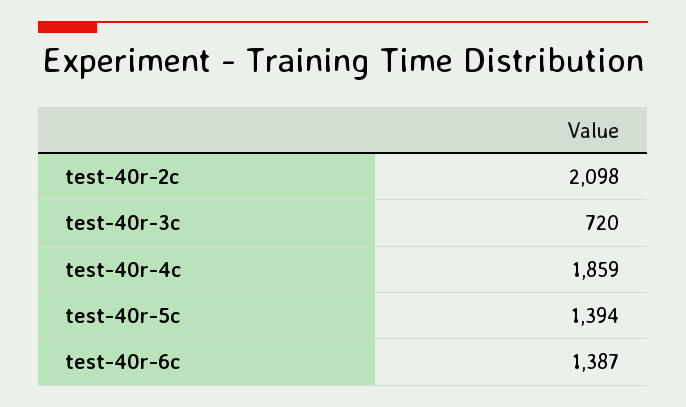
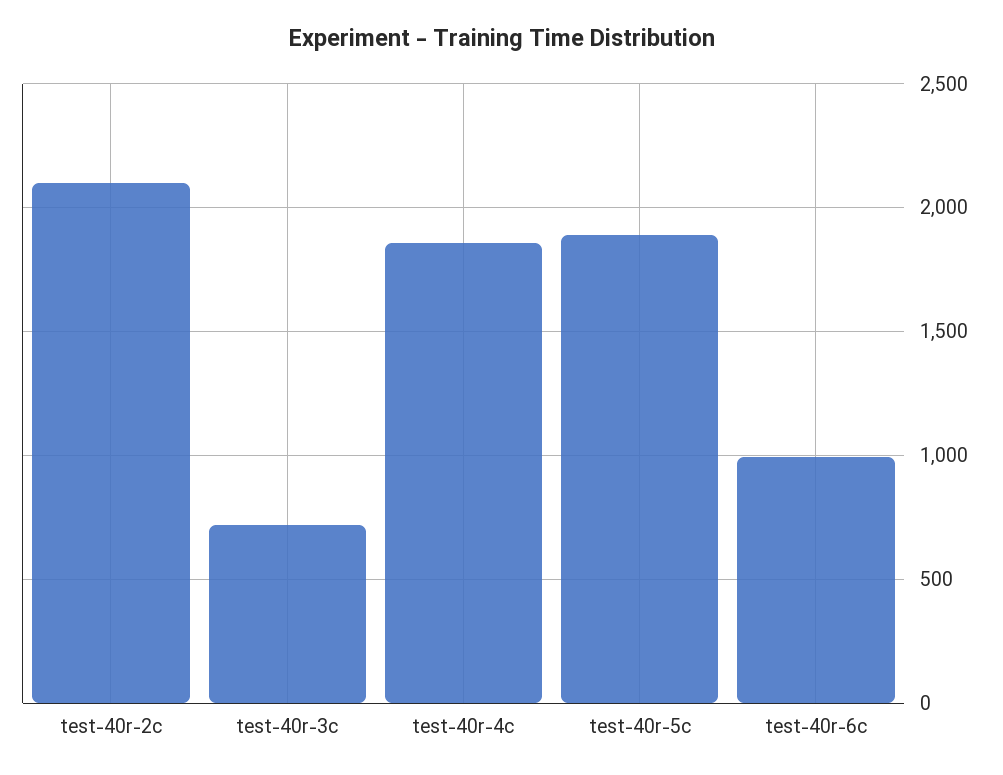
test-40r-5c: 1394 -> 1900
test-40r-6c: 1387 -> 1000

